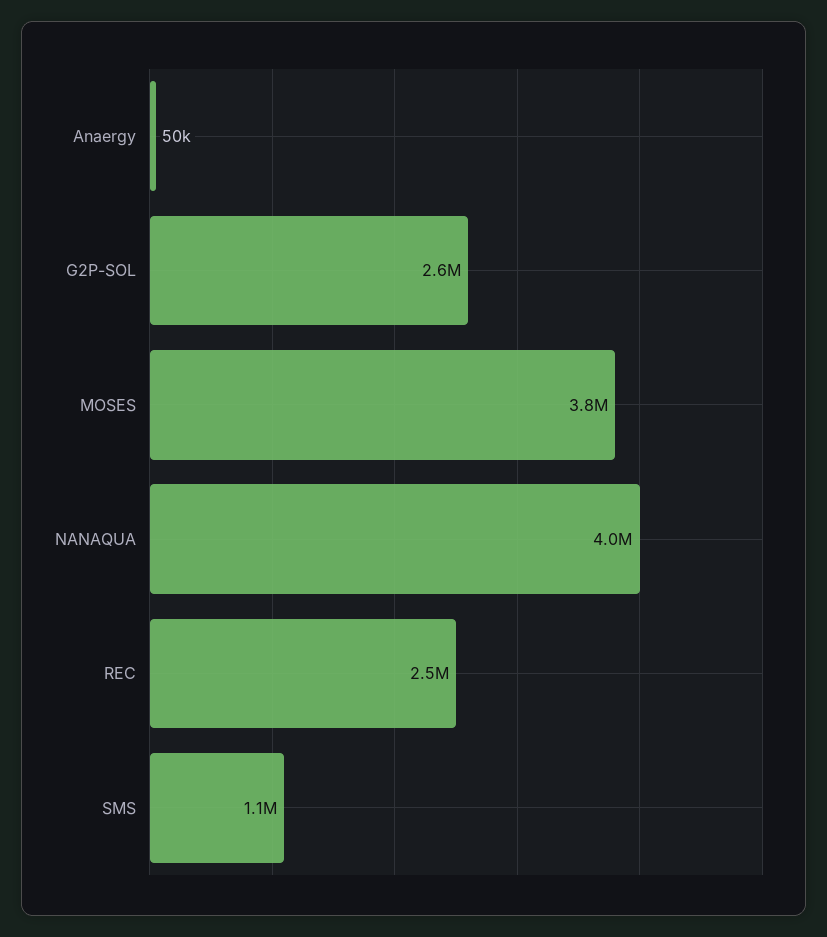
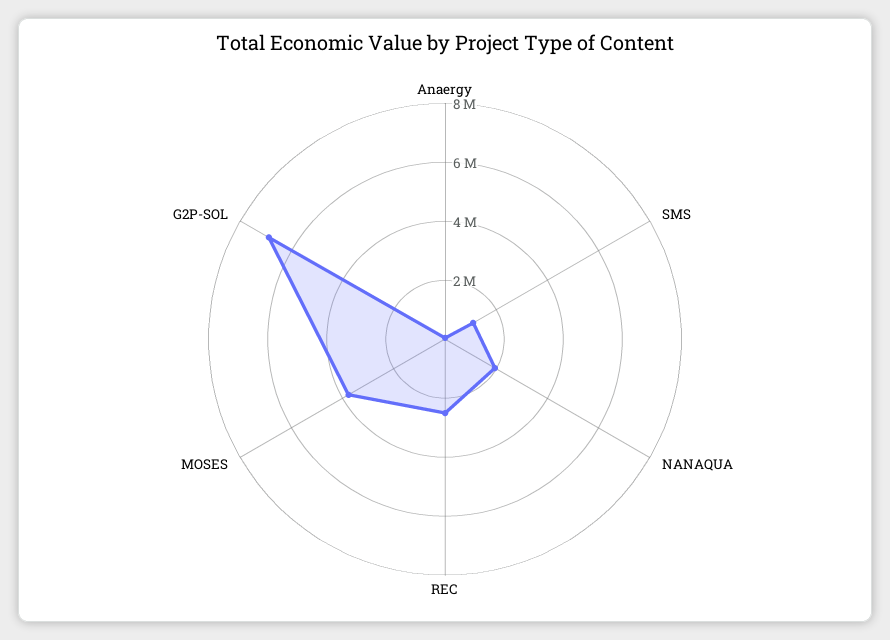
G2P-SOL: 2600000 -> 7000000
NANAQUA: 4000000 -> 2000000

